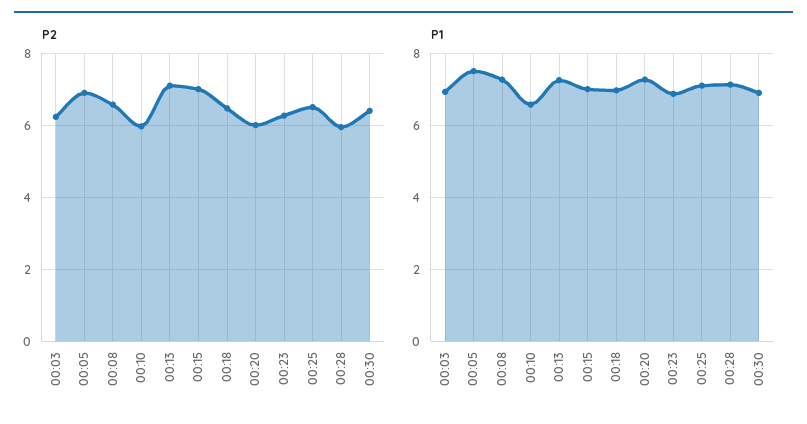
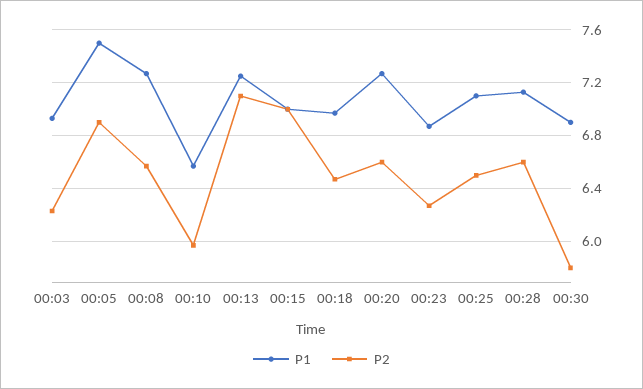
P2, 00:20: 6 -> 6.6
P2, 00:28: 6 -> 6.6
P2, 00:30: 6.4 -> 5.8

